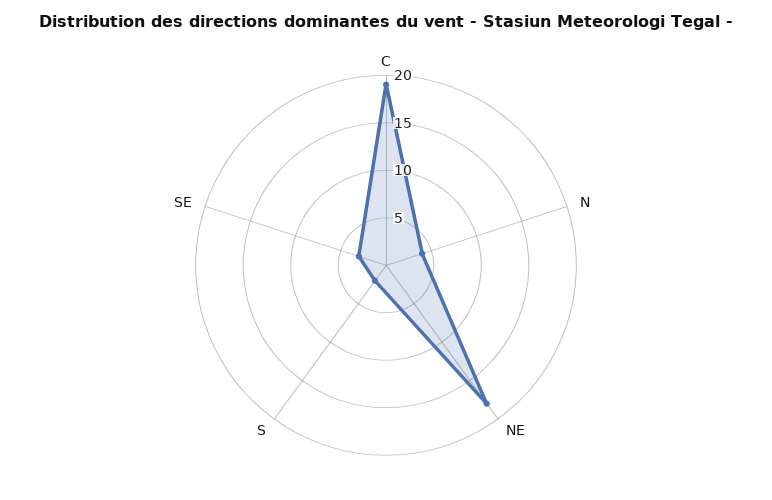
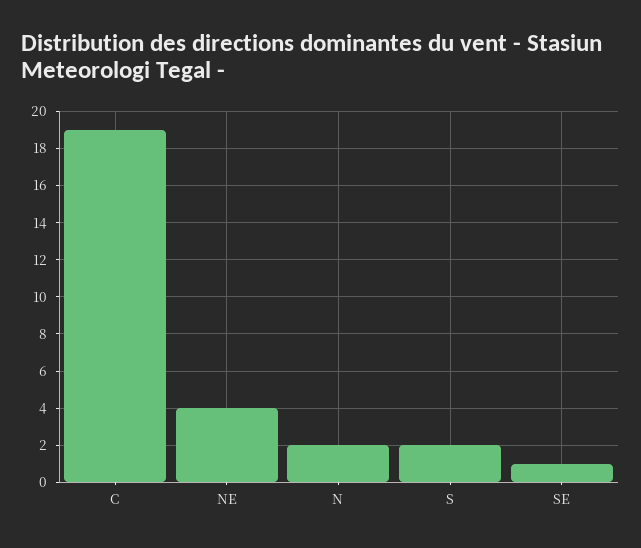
N: 4 -> 2
NE: 18 -> 4
SE: 3 -> 1

